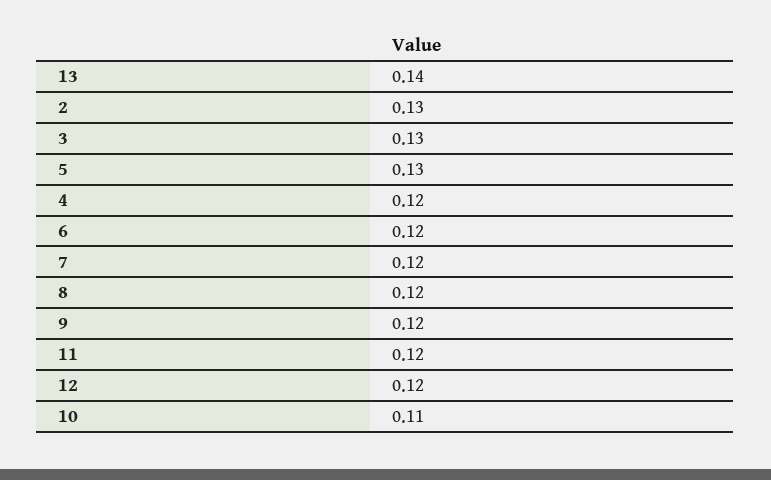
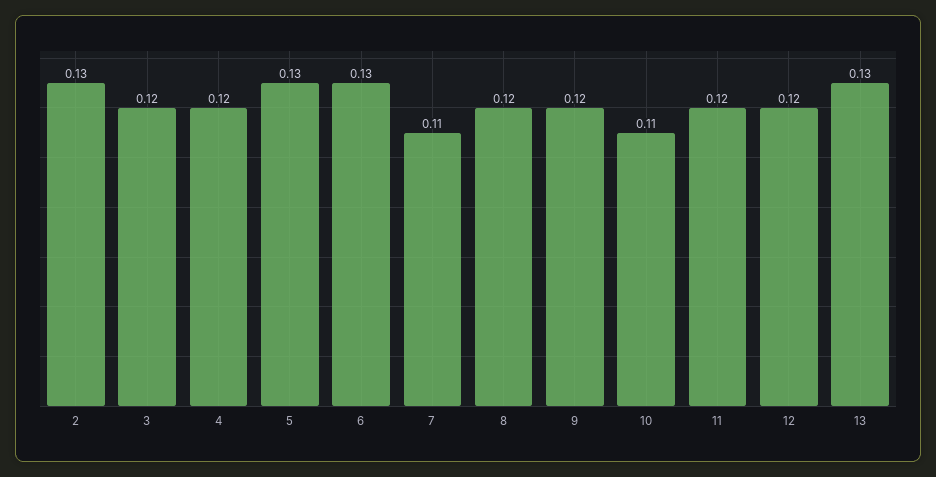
13: 0.14 -> 0.13
3: 0.13 -> 0.12
6: 0.12 -> 0.13
7: 0.12 -> 0.11

